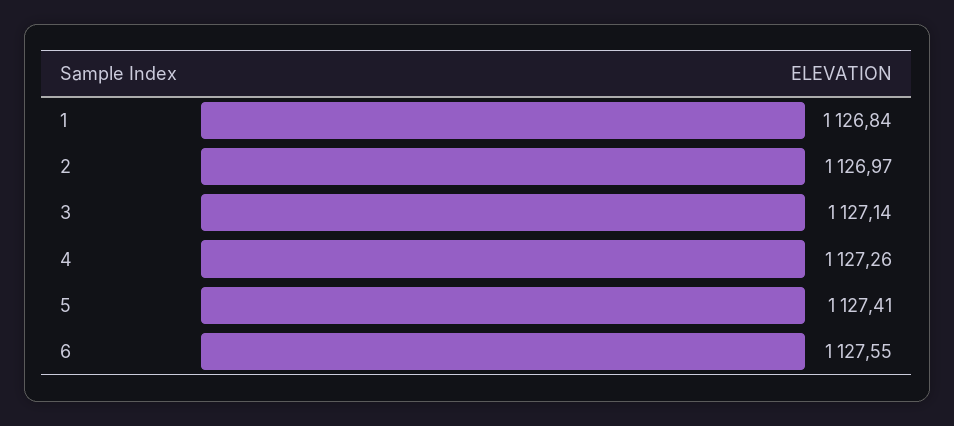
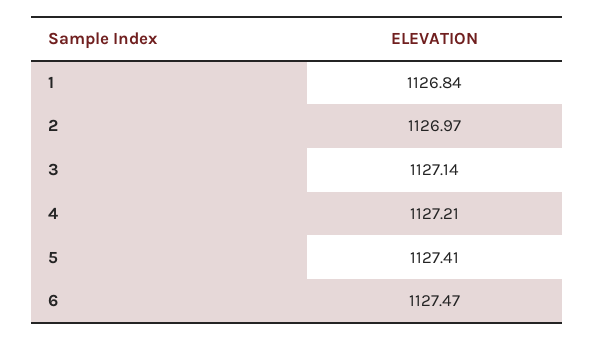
4: 1127.26 -> 1127.21
6: 1127.55 -> 1127.47

